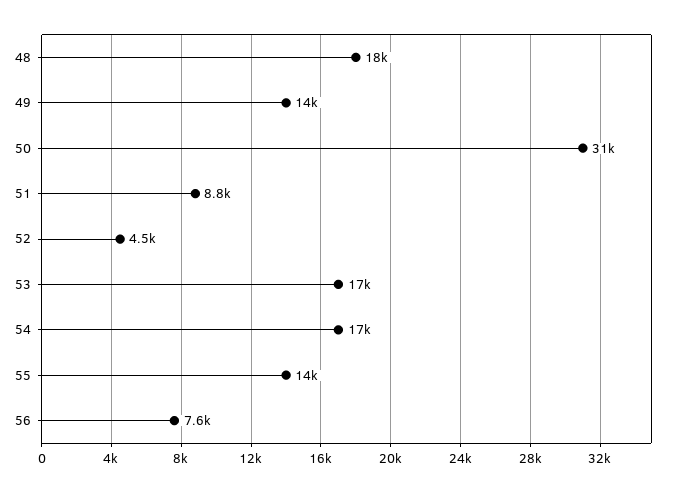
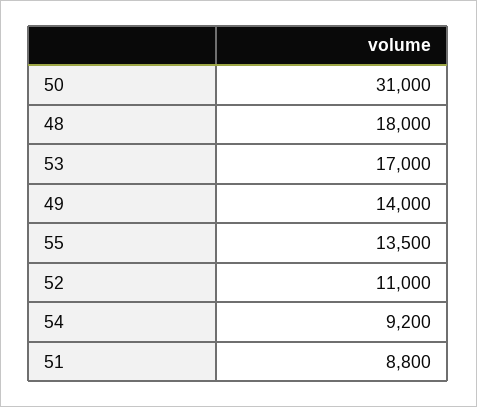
52: 4500 -> 11000
54: 17000 -> 9200
56: 7600 -> none

